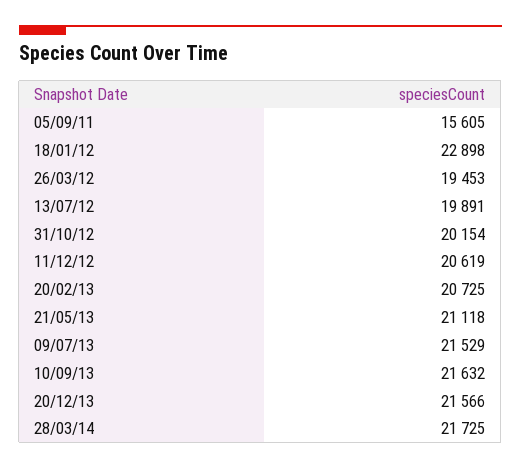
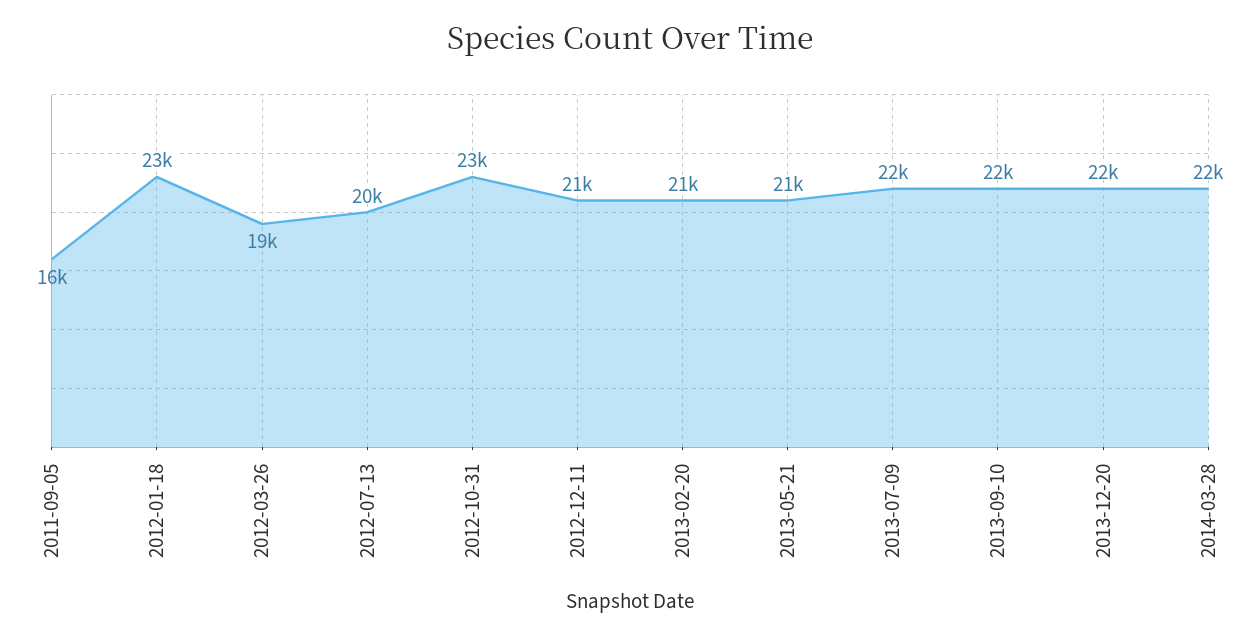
31/10/12: 20154 -> 23000

